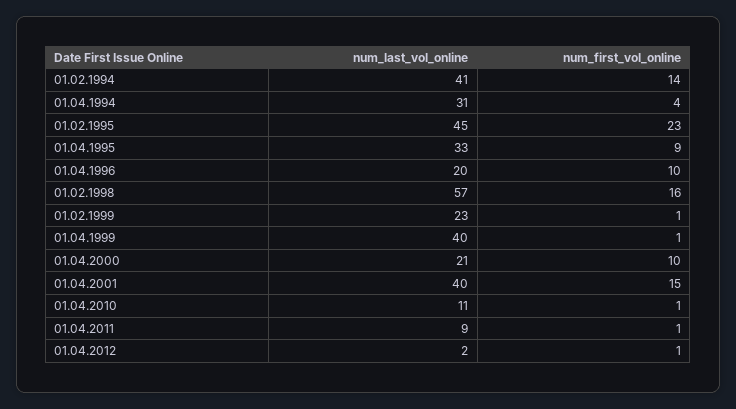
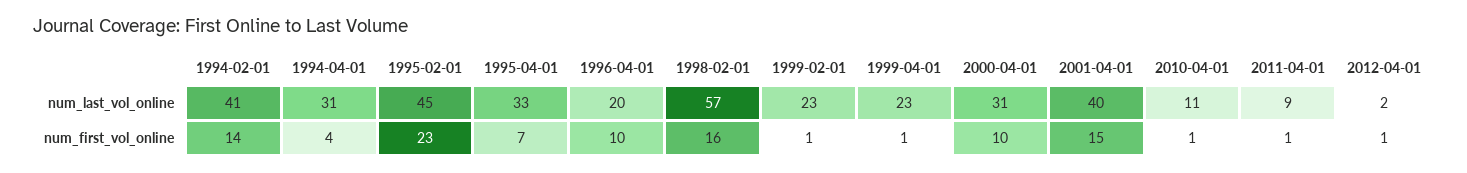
num_first_vol_online, 01.04.1995: 9 -> 7
num_last_vol_online, 01.04.1999: 40 -> 23
num_last_vol_online, 01.04.2000: 21 -> 31

